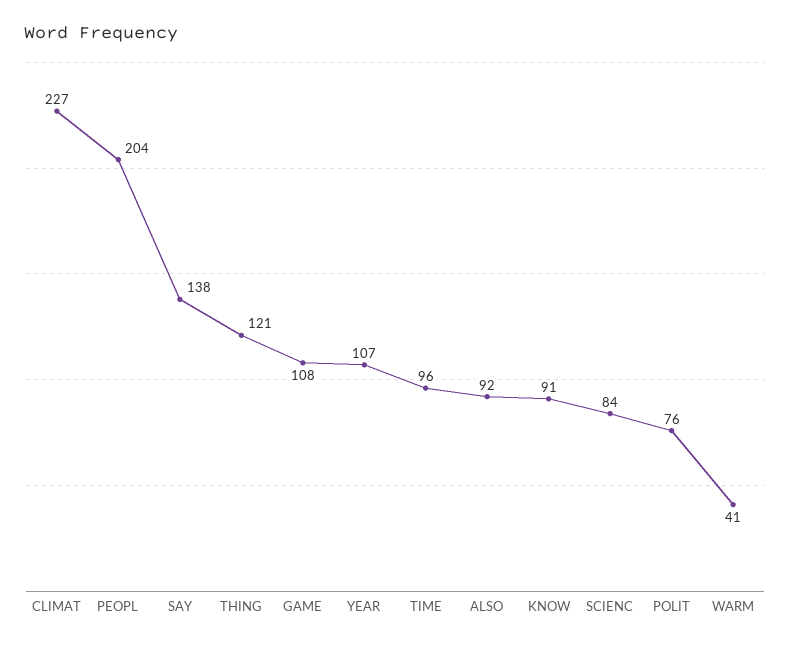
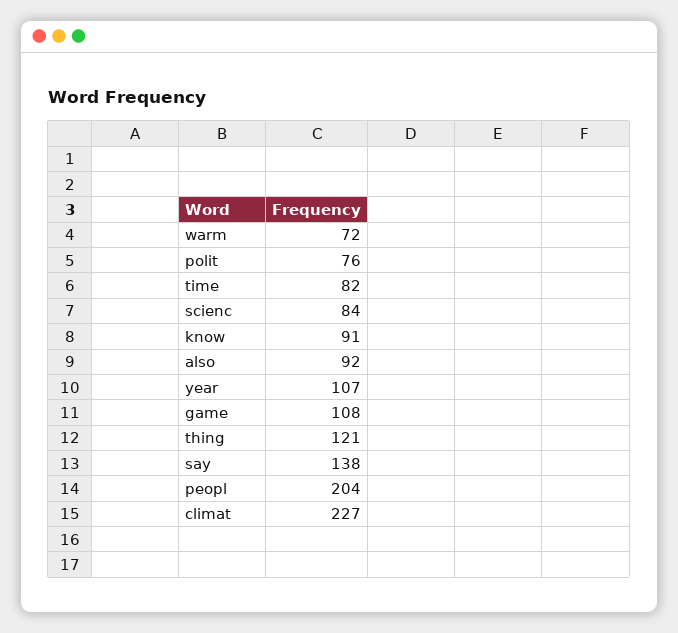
TIME: 96 -> 82
WARM: 41 -> 72

